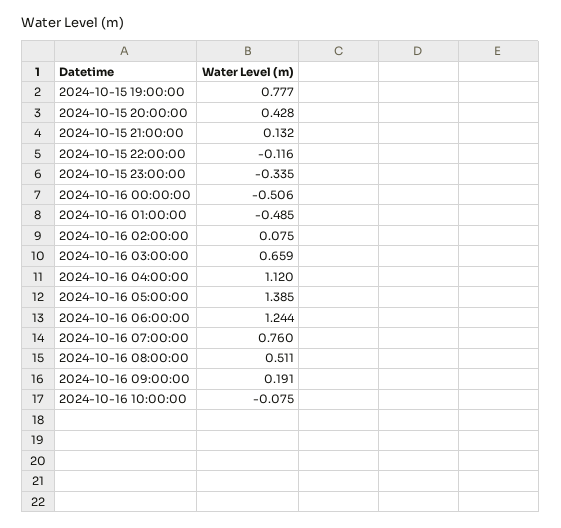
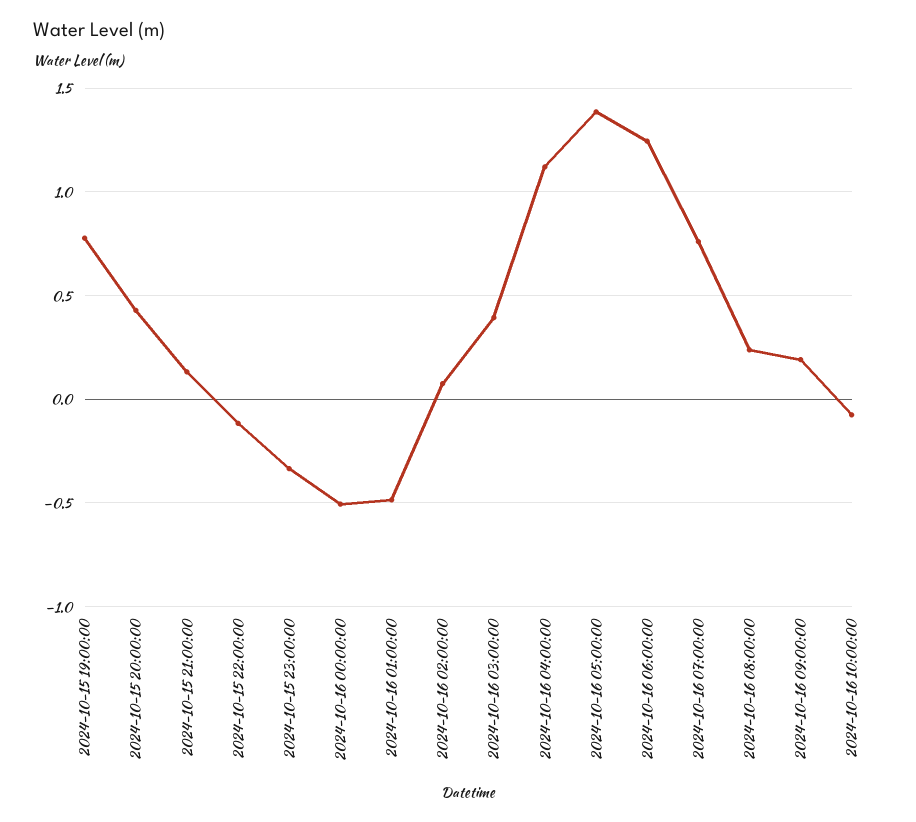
2024-10-16 03:00:00: 0.659 -> 0.4
2024-10-16 08:00:00: 0.511 -> 0.25

